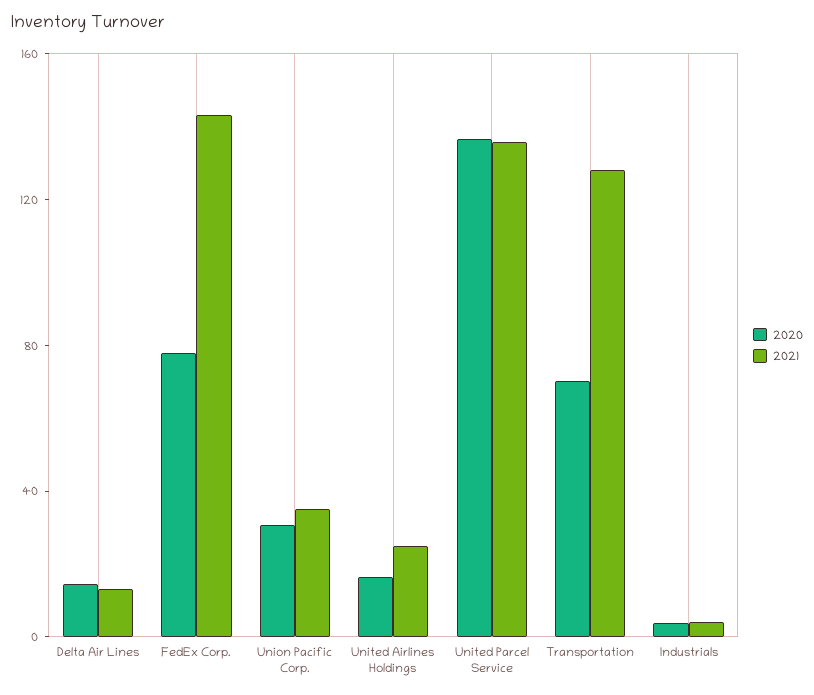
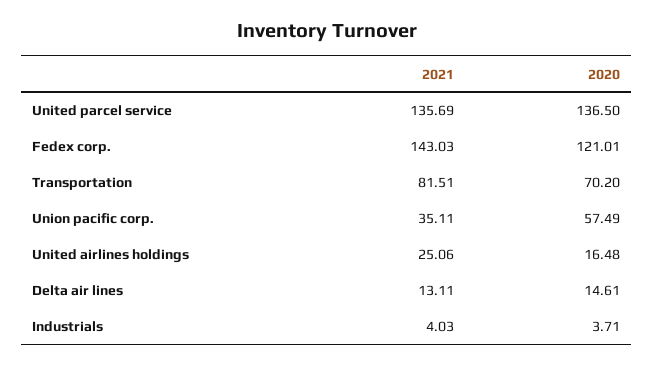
2020, FedEx Corp.: 80 -> 121.01
2020, Union Pacific Corp.: 30 -> 57.49
2021, Transportation: 130 -> 81.51

